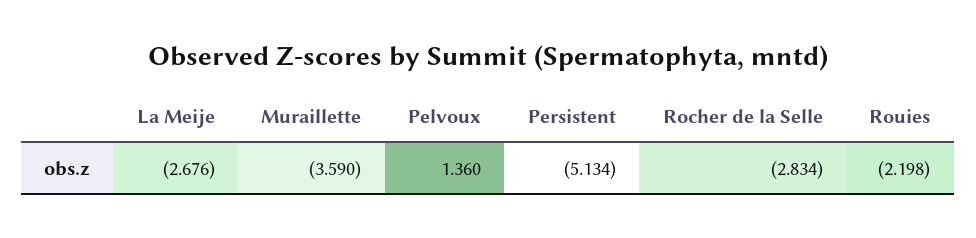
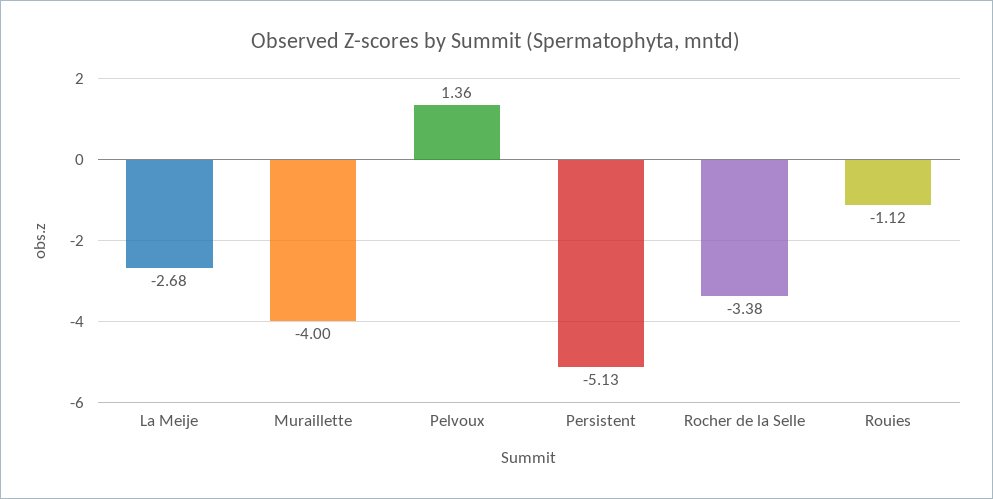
Muraillette: -3.59 -> -4
Rocher de la Selle: -2.834 -> -3.38
Rouies: -2.198 -> -1.12

